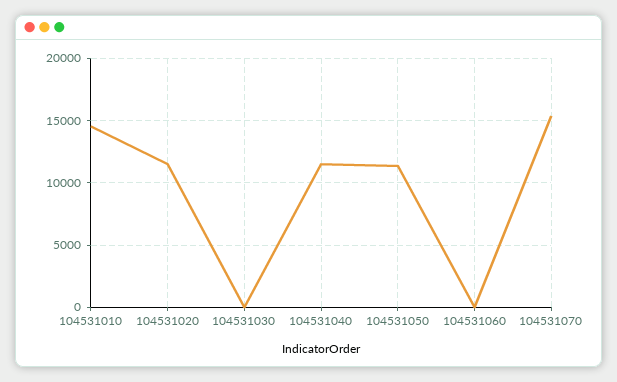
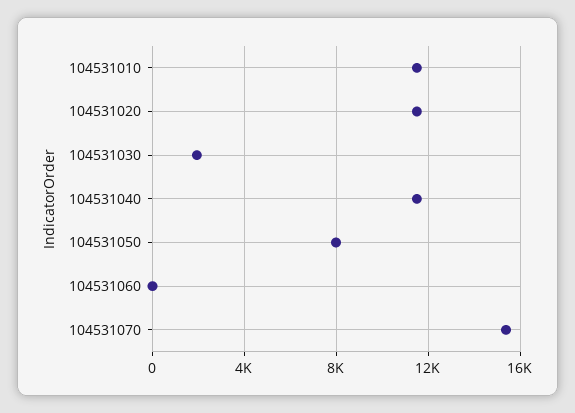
104531010: 14500 -> 11500
104531030: 0 -> 2000
104531050: 11500 -> 8000

